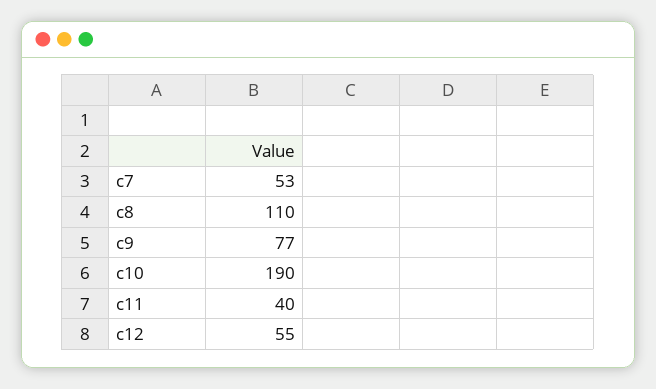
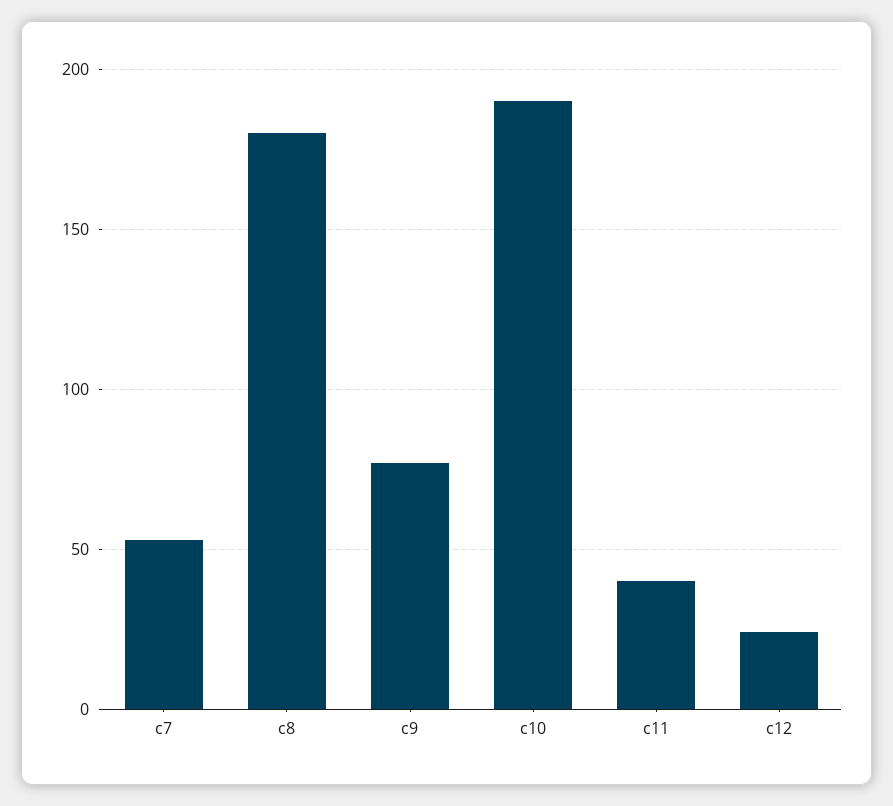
c8: 110 -> 180
c12: 55 -> 25

